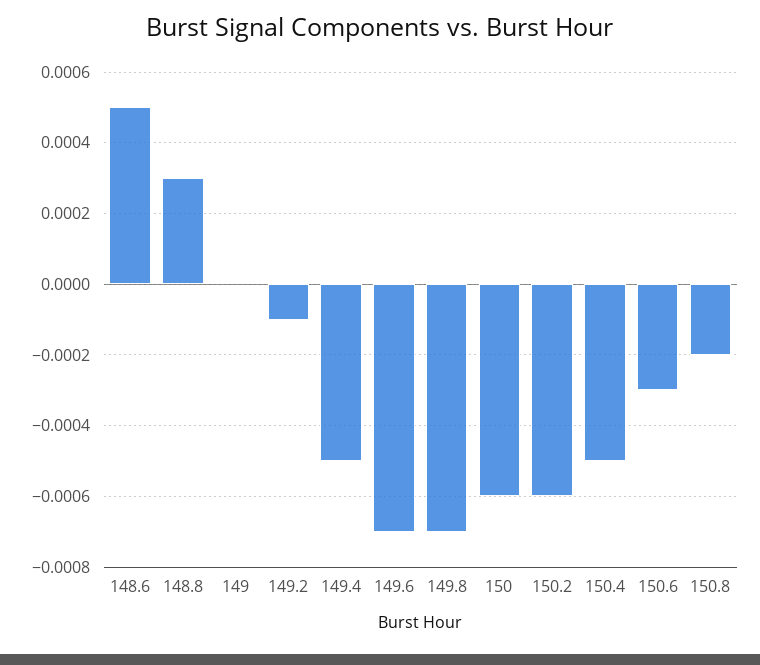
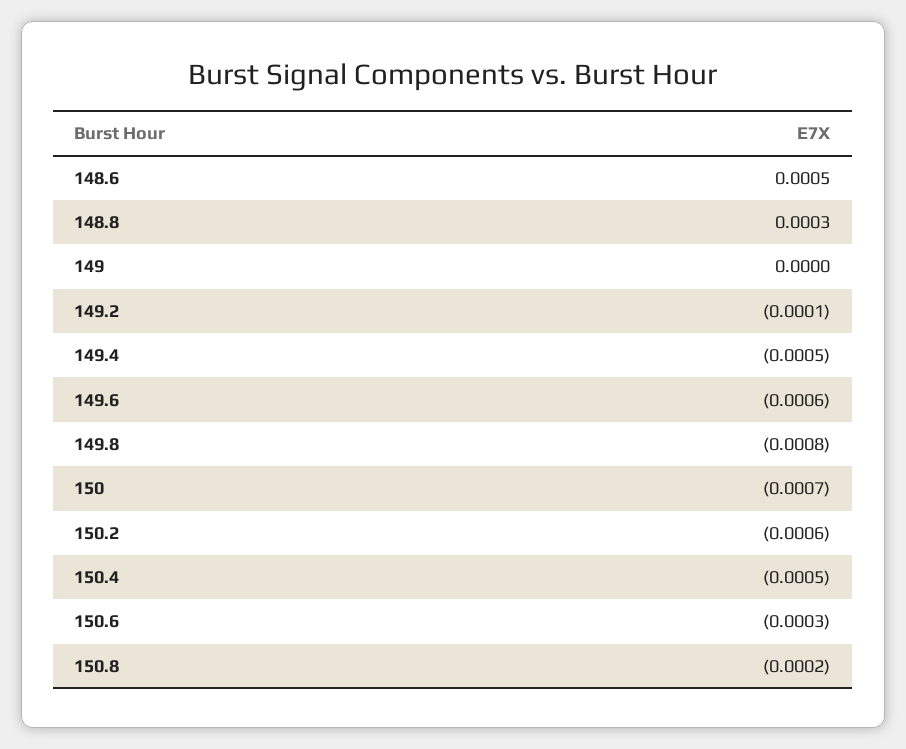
149.6: -0.0007 -> -0.0006
149.8: -0.0007 -> -0.0008
150: -0.0006 -> -0.0007

